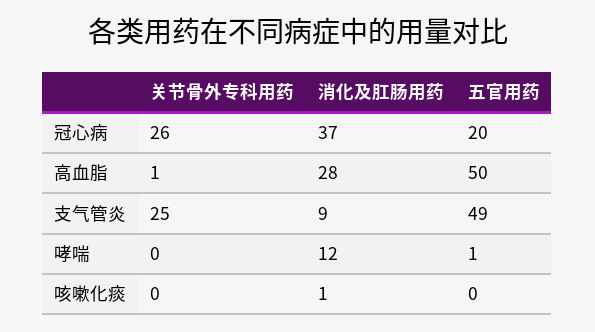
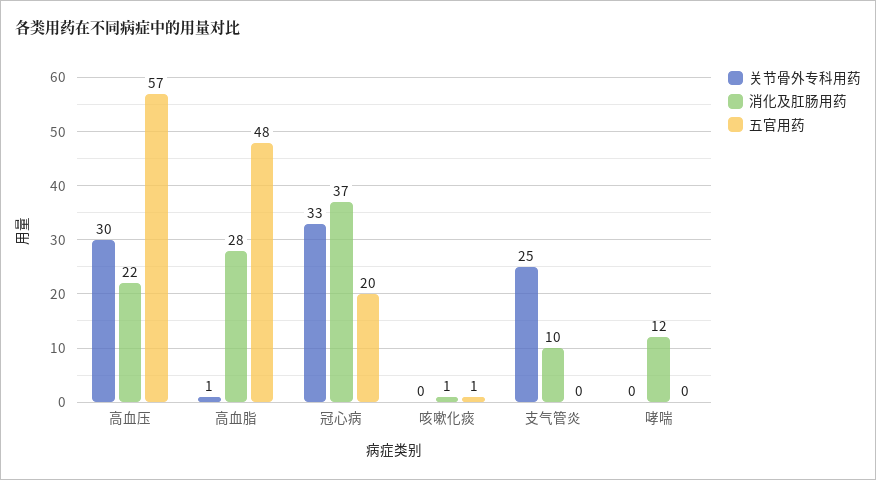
关节骨外专科用药, 冠心病: 26 -> 33
五官用药, 高血脂: 50 -> 48
消化及肛肠用药, 支气管炎: 9 -> 10
五官用药, 支气管炎: 49 -> 0
五官用药, 哮喘: 1 -> 0
五官用药, 咳嗽化痰: 0 -> 1
关节骨外专科用药, 高血压: none -> 30
消化及肛肠用药, 高血压: none -> 22
五官用药, 高血压: none -> 57

